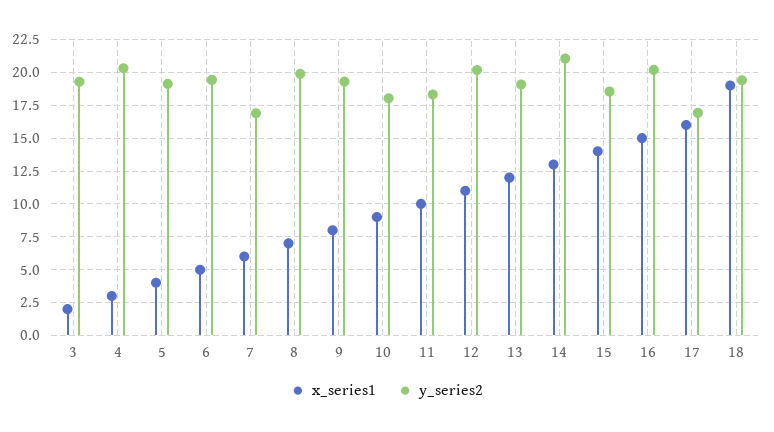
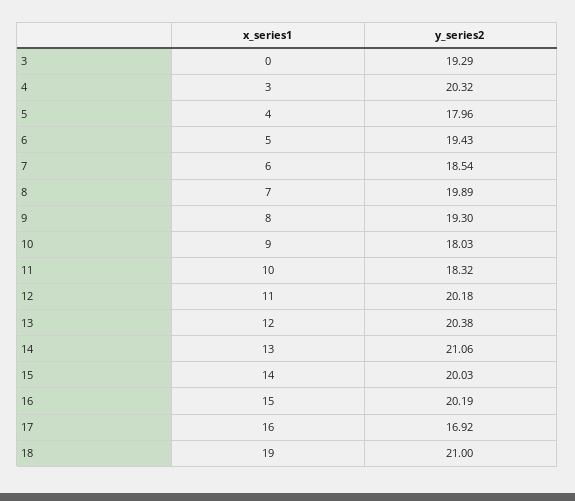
x_series1, 3: 2 -> 0
y_series2, 5: 19 -> 17.96
y_series2, 7: 17 -> 18.54
y_series2, 13: 19 -> 20.38
y_series2, 15: 18.5 -> 20.03
y_series2, 18: 19.5 -> 21

